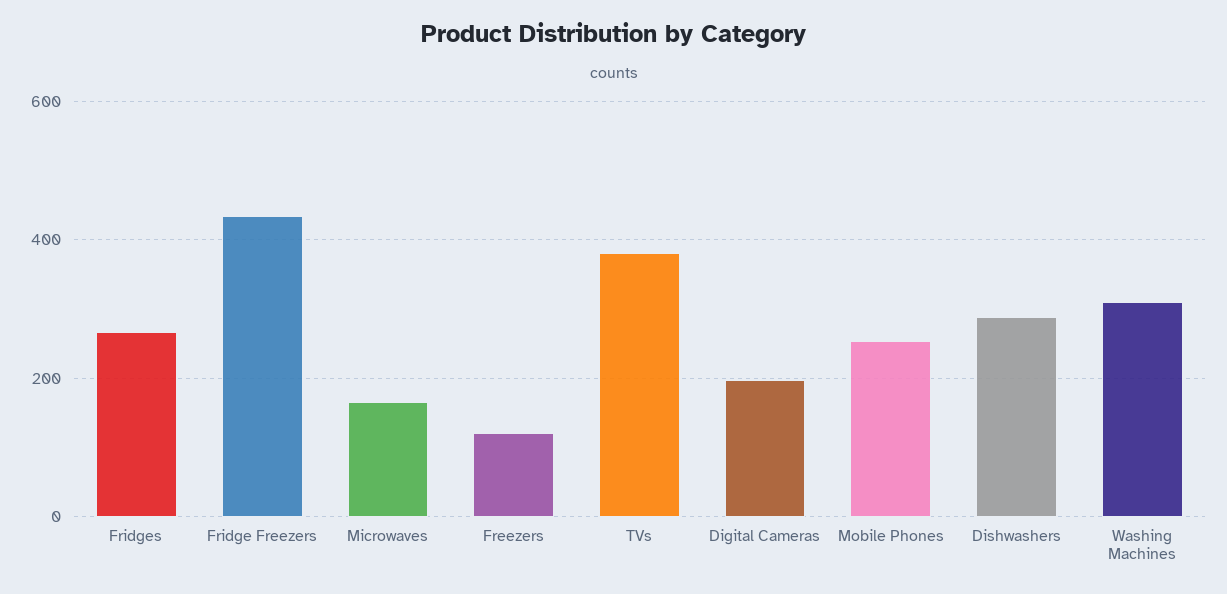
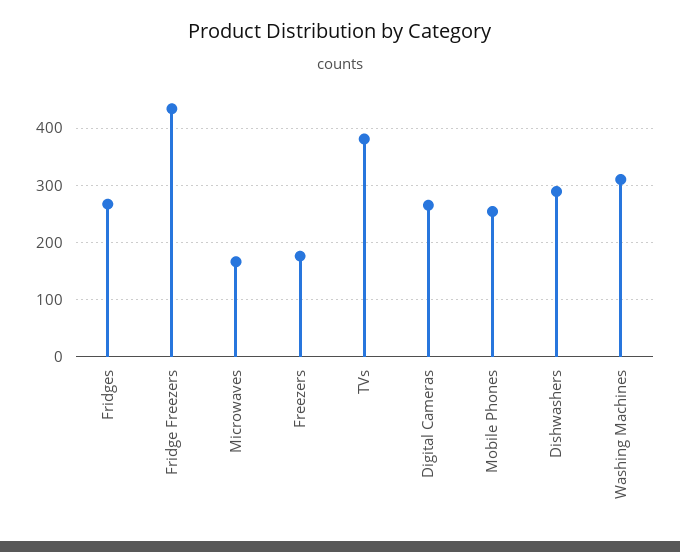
Freezers: 120 -> 180
Digital Cameras: 200 -> 260

